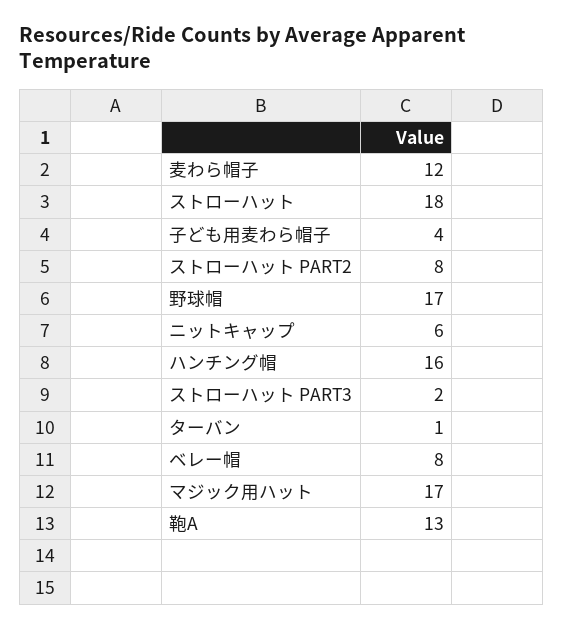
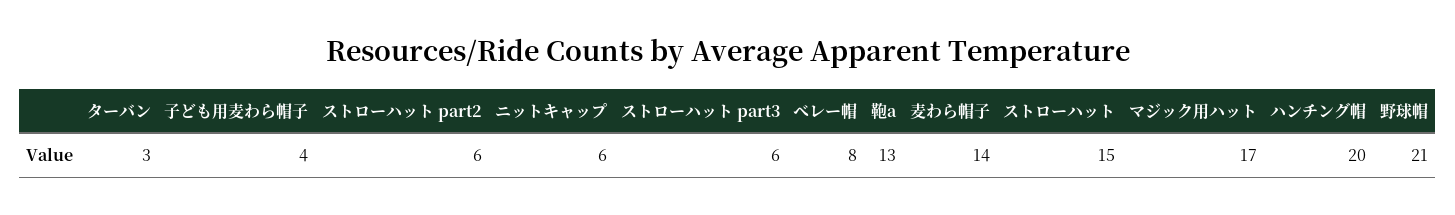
麦わら帽子: 12 -> 14
ストローハット: 18 -> 15
ストローハット PART2: 8 -> 6
野球帽: 17 -> 21
ハンチング帽: 16 -> 20
ストローハット PART3: 2 -> 6
ターバン: 1 -> 3

